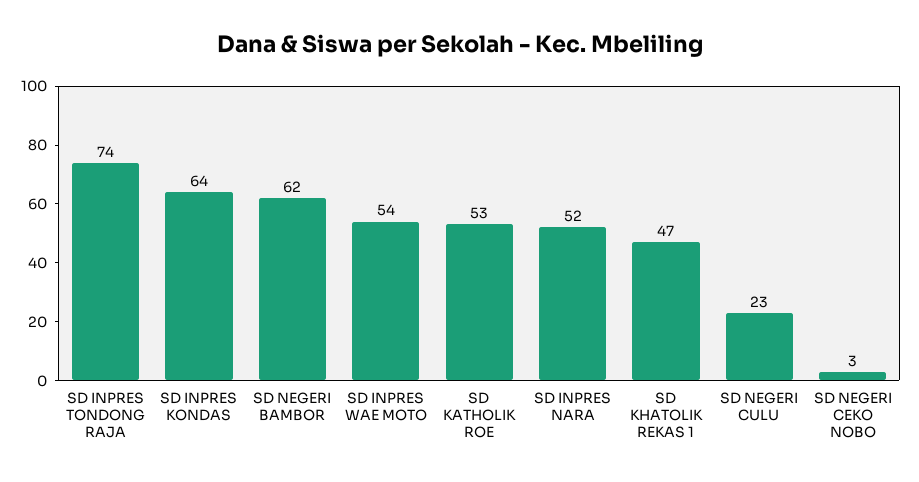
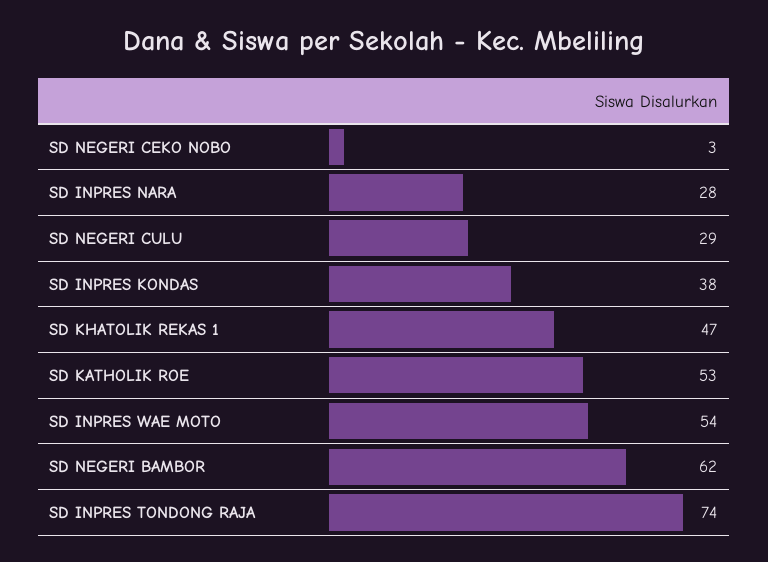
SD INPRES KONDAS: 64 -> 38
SD INPRES NARA: 52 -> 28
SD NEGERI CULU: 23 -> 29

